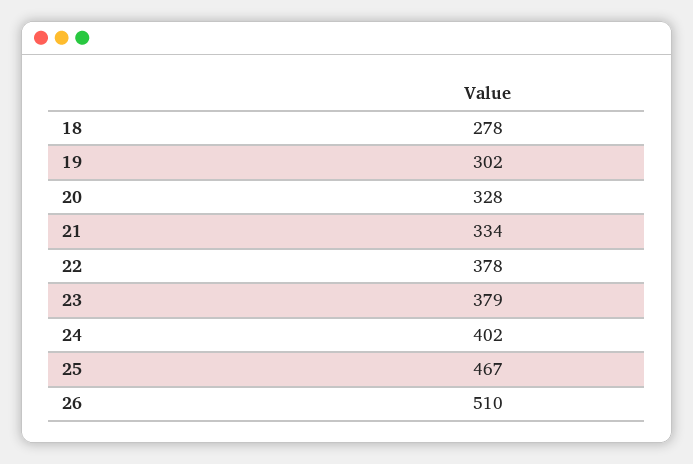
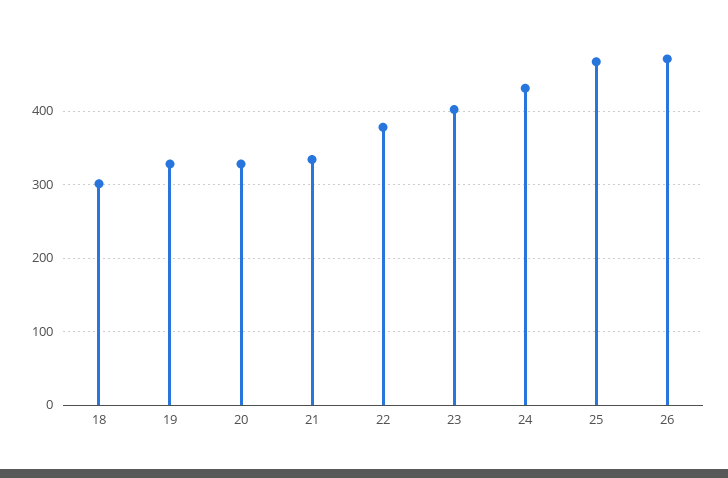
18: 278 -> 300
19: 302 -> 330
23: 379 -> 400
24: 402 -> 430
26: 510 -> 470

